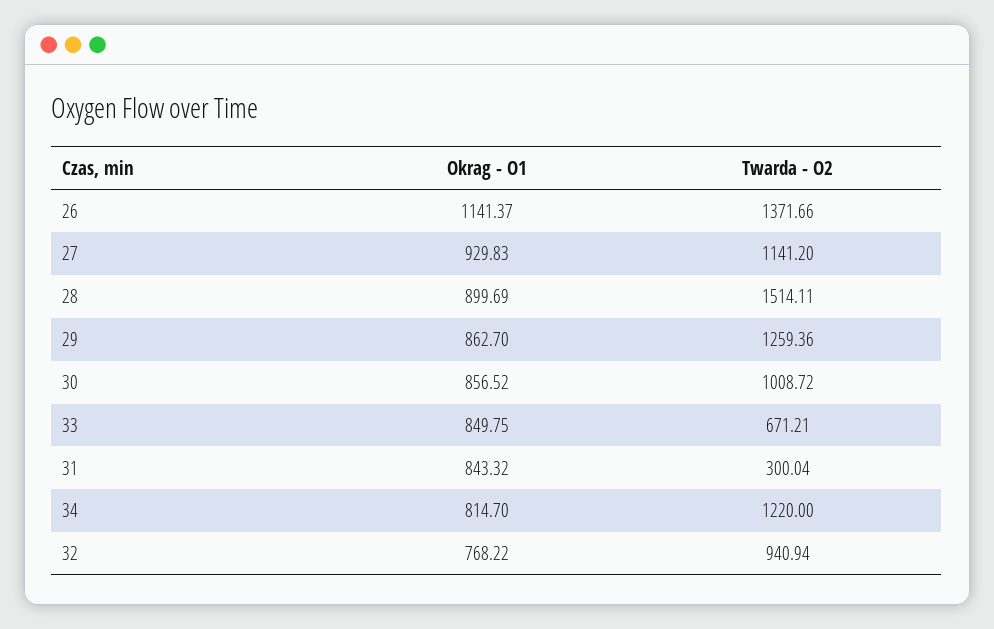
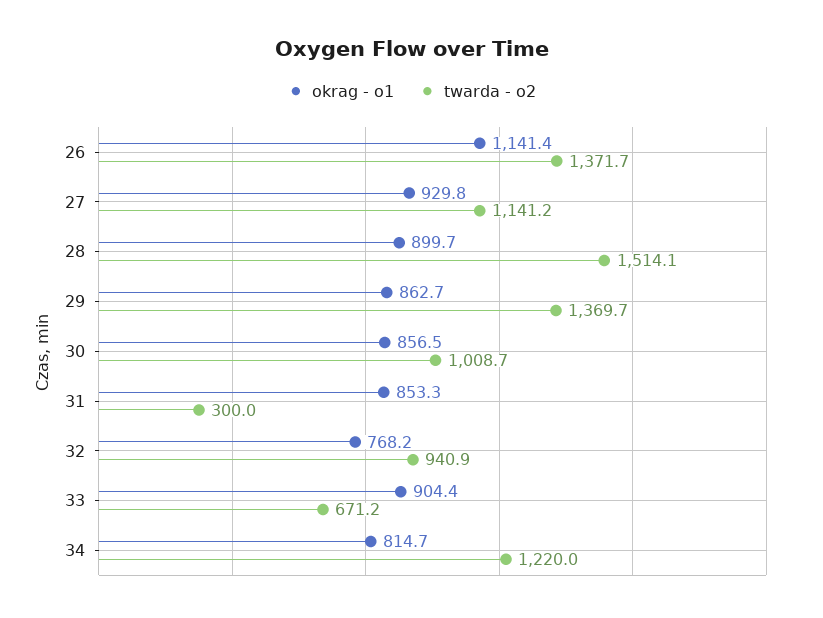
Twarda - O2, 29: 1259.36 -> 1369.7
Okrag - O1, 33: 849.75 -> 904.4
Okrag - O1, 31: 843.32 -> 853.3

